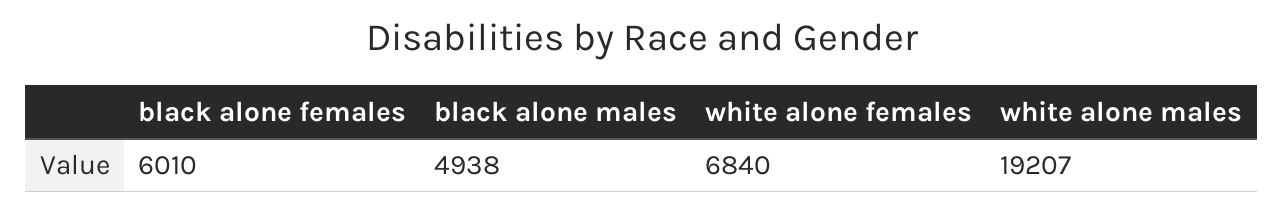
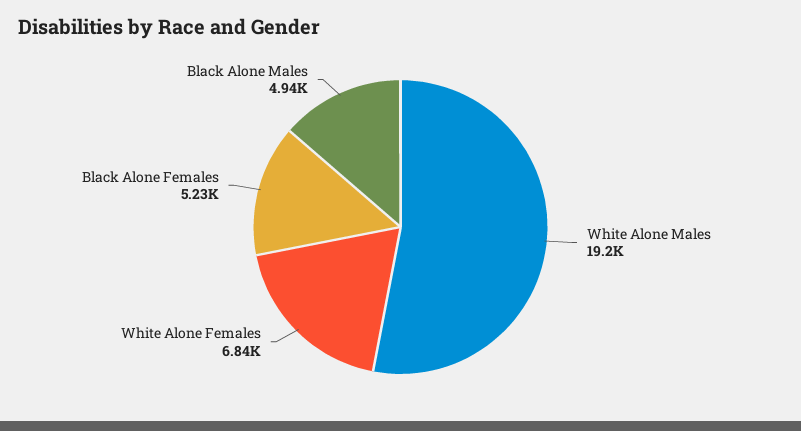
black alone females: 6010 -> 5230

